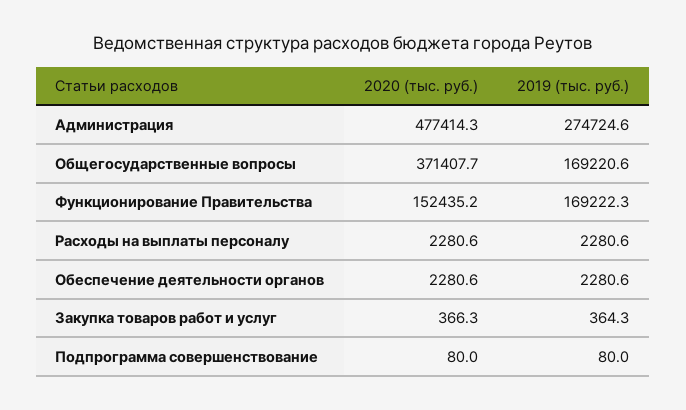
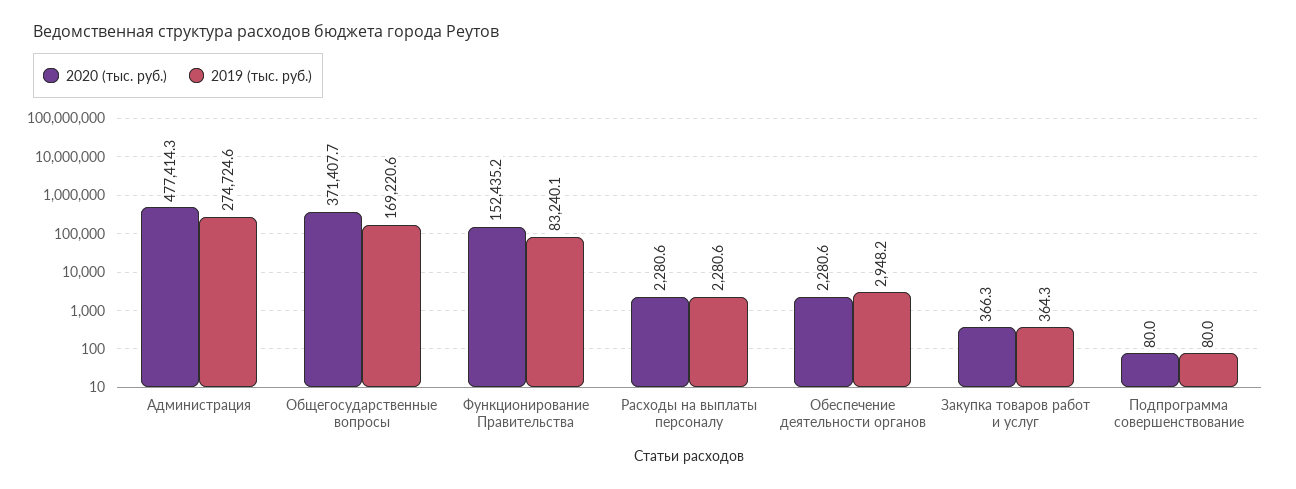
2019 (тыс. руб.), Функционирование Правительства: 169222.3 -> 83240.1
2019 (тыс. руб.), Обеспечение деятельности органов: 2280.6 -> 2948.2

